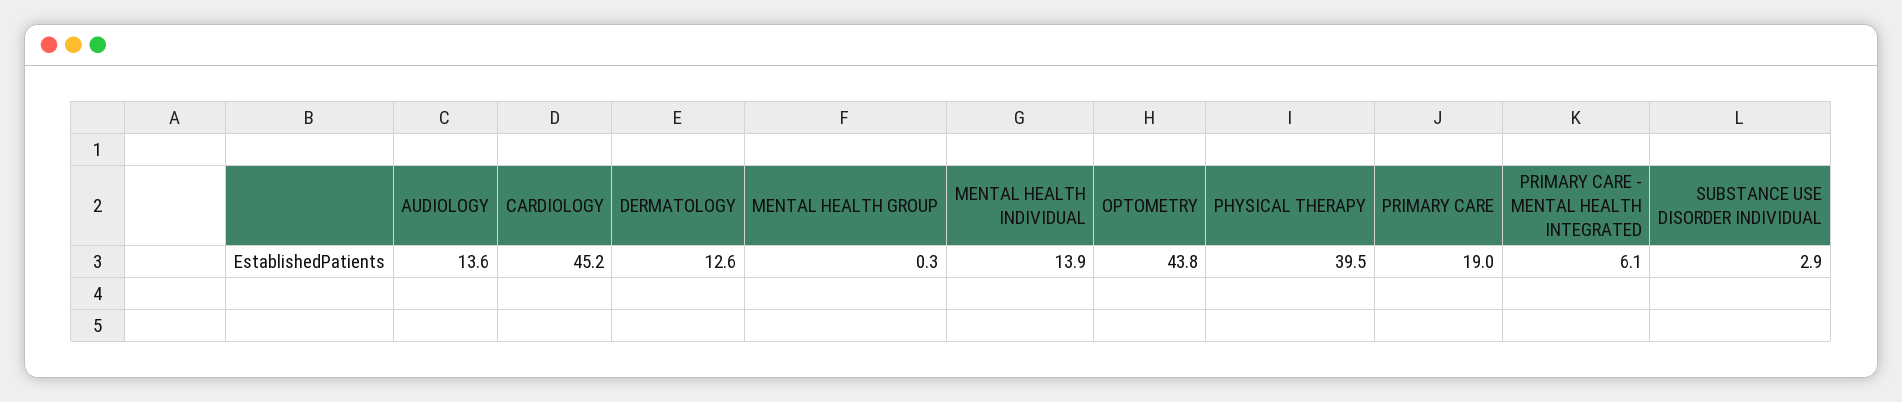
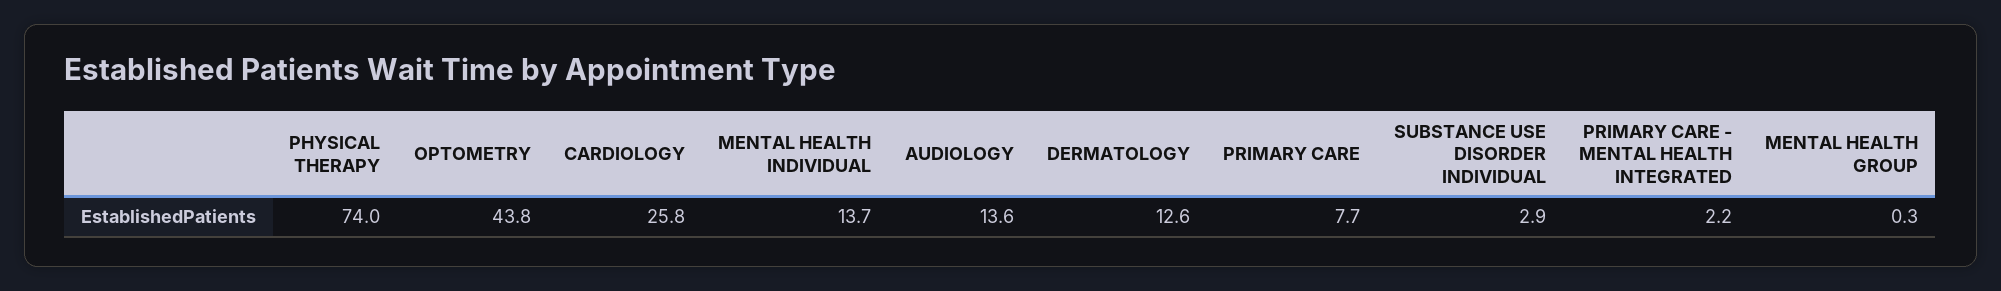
CARDIOLOGY: 45.2 -> 25.8
MENTAL HEALTH INDIVIDUAL: 13.9 -> 13.7
PHYSICAL THERAPY: 39.5 -> 74
PRIMARY CARE: 19 -> 7.7
PRIMARY CARE - MENTAL HEALTH INTEGRATED: 6.1 -> 2.2

